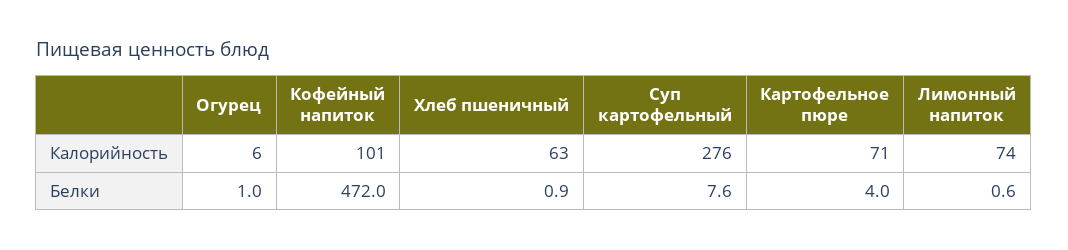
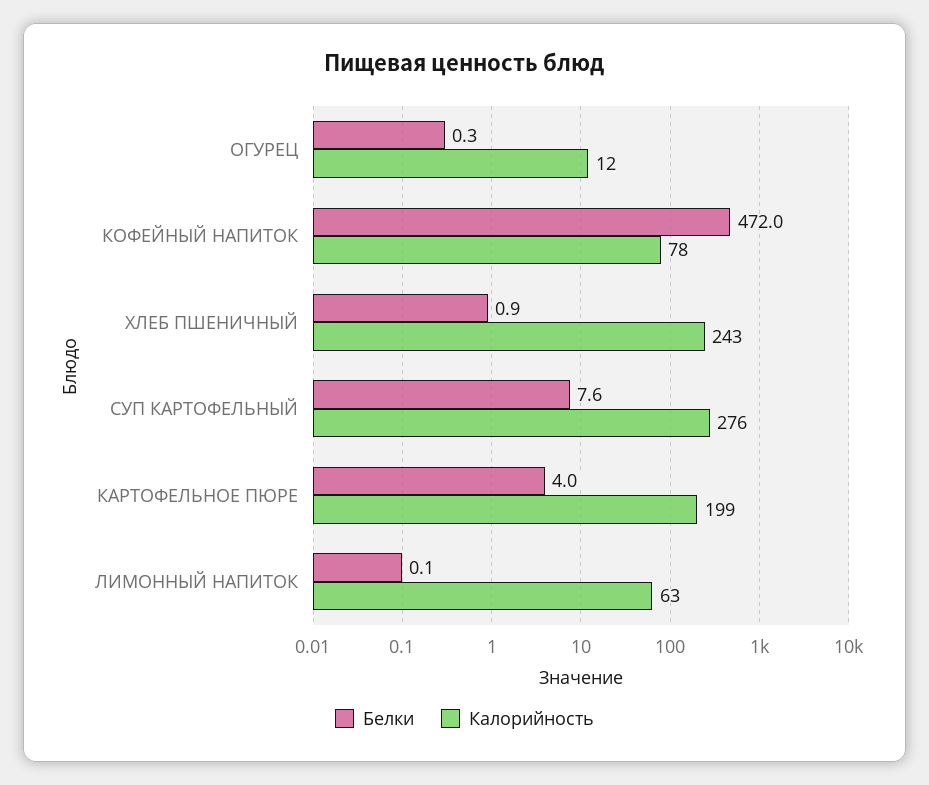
Калорийность, Огурец: 6 -> 12
Калорийность, Кофейный напиток: 101 -> 78
Калорийность, Хлеб пшеничный: 63 -> 243
Калорийность, Картофельное пюре: 71 -> 199
Калорийность, Лимонный напиток: 74 -> 63
Белки, Огурец: 1 -> 0.3
Белки, Лимонный напиток: 0.6 -> 0.1

